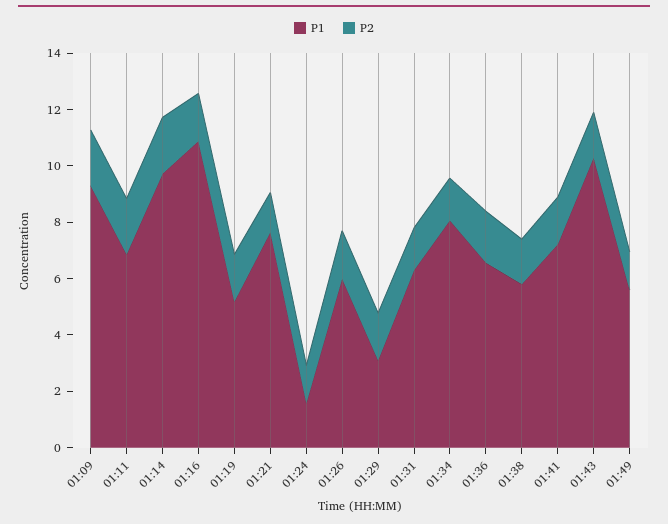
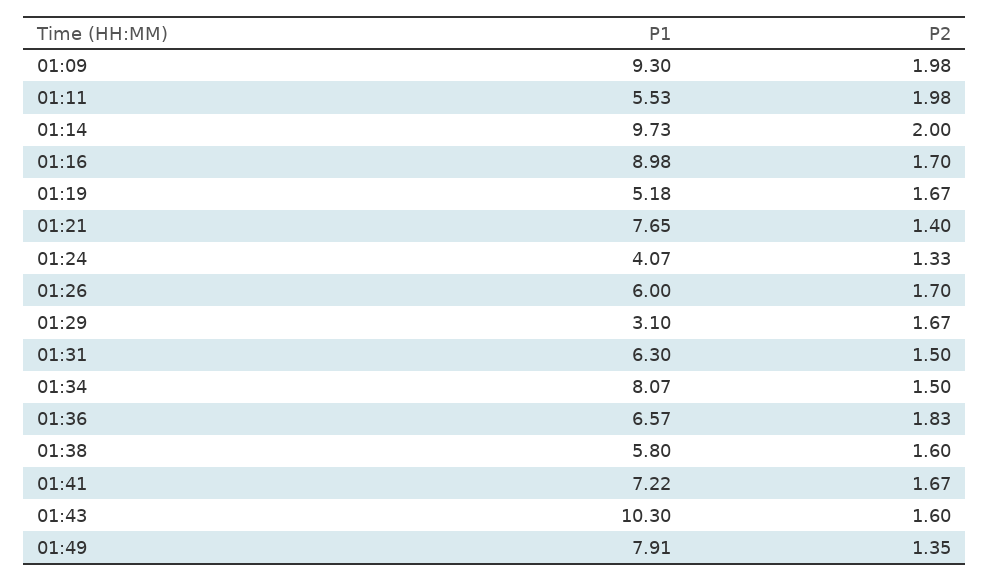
P1, 01:11: 7 -> 5.53
P1, 01:16: 11 -> 8.98
P1, 01:24: 1.5 -> 4.07
P1, 01:49: 5.5 -> 7.91

